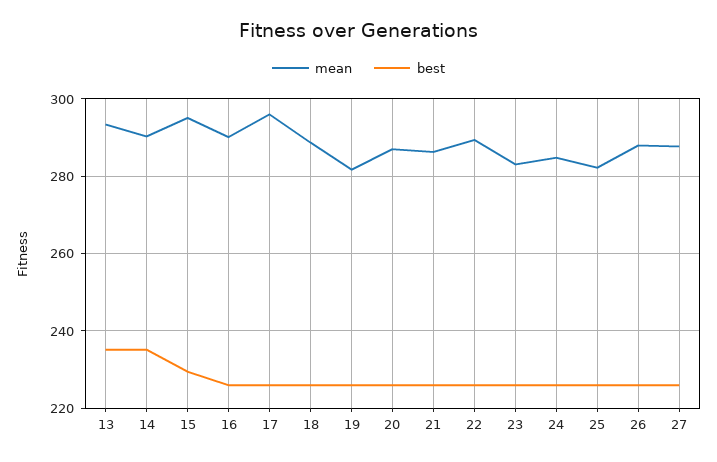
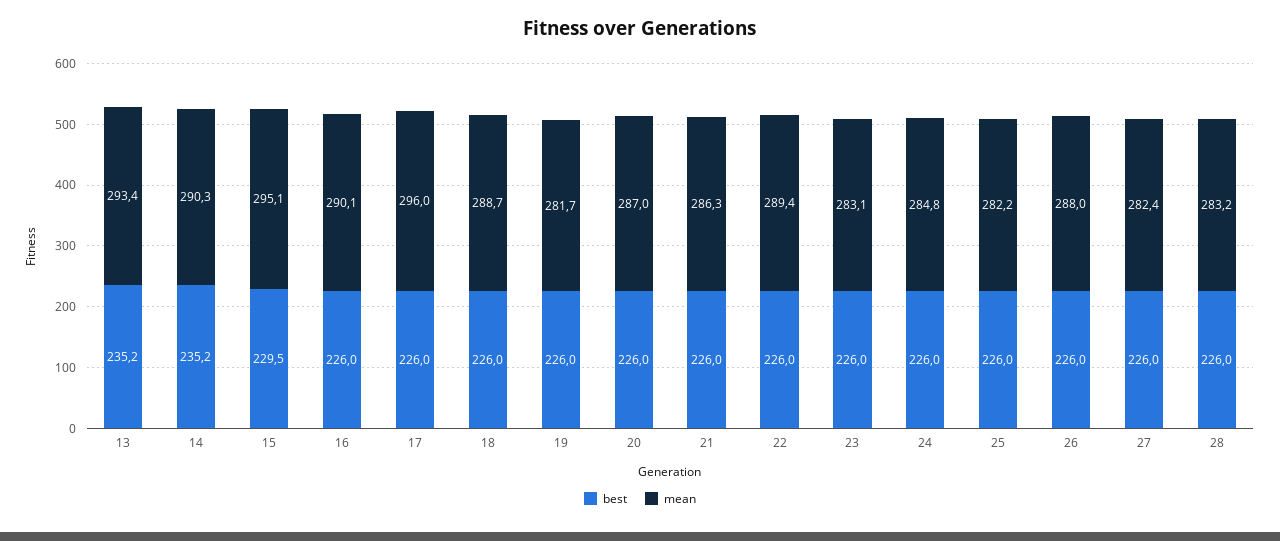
mean, 27: 288 -> 282.4
best, 28: none -> 226
mean, 28: none -> 283.2

